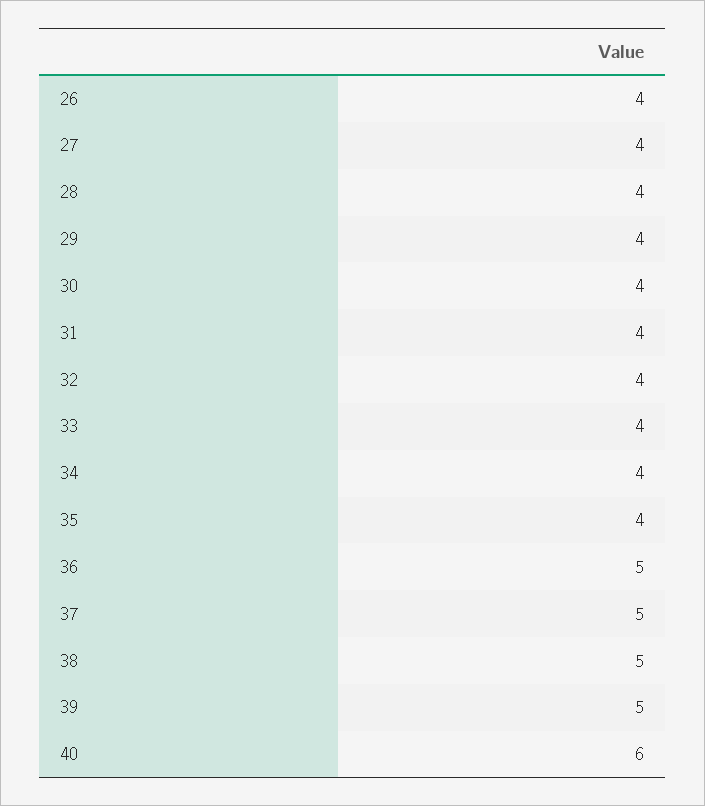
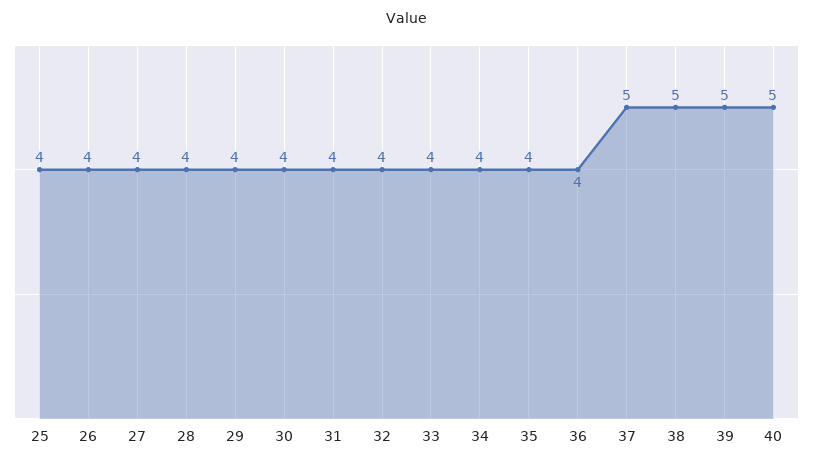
36: 5 -> 4
40: 6 -> 5
25: none -> 4

